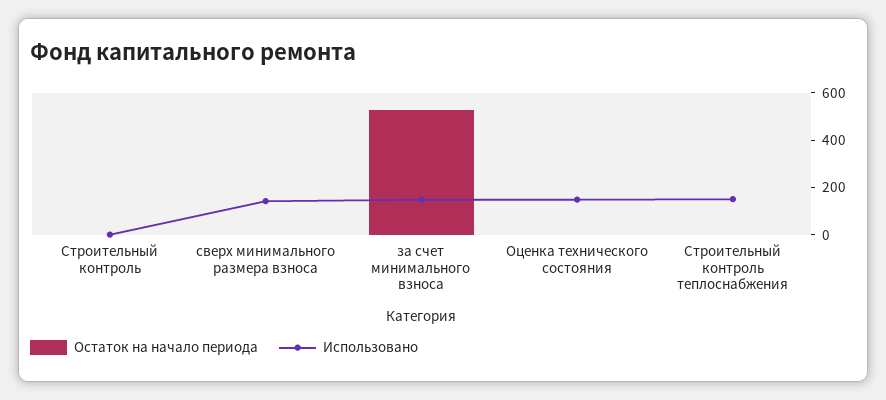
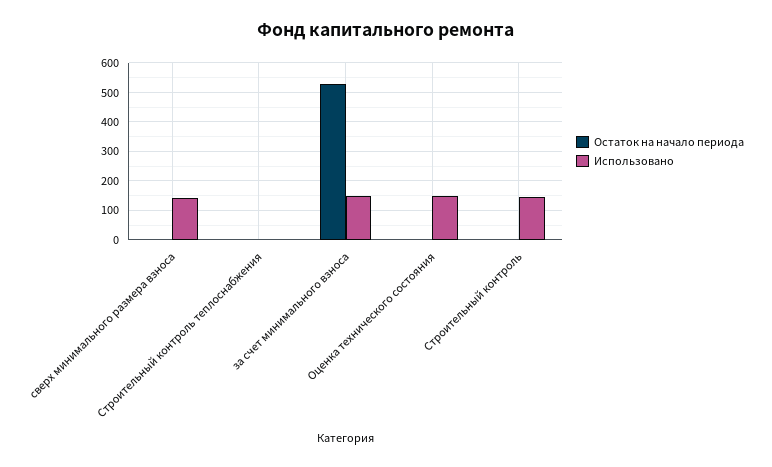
Использовано, Строительный контроль: 0 -> 150
Использовано, Строительный контроль теплоснабжения: 150 -> 0

